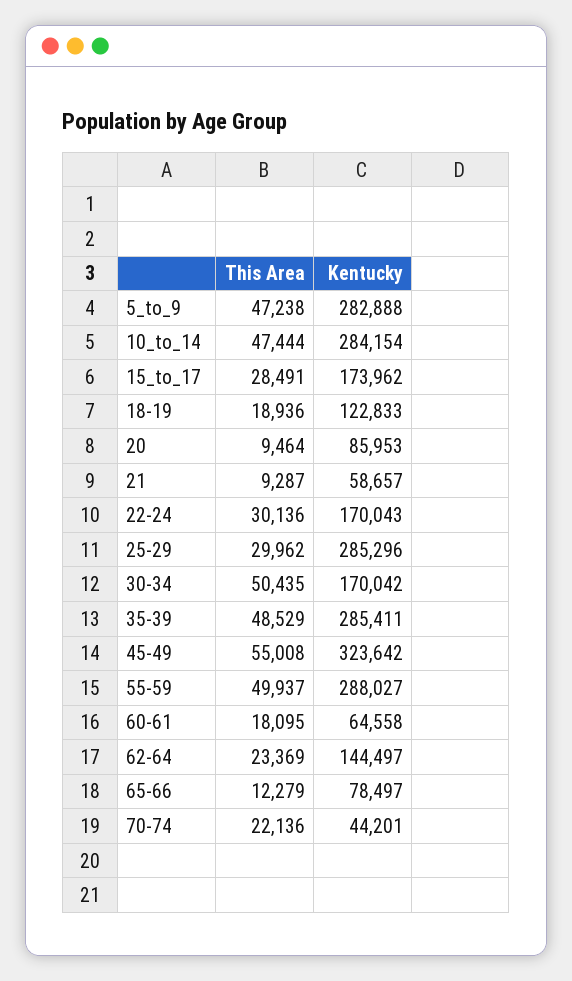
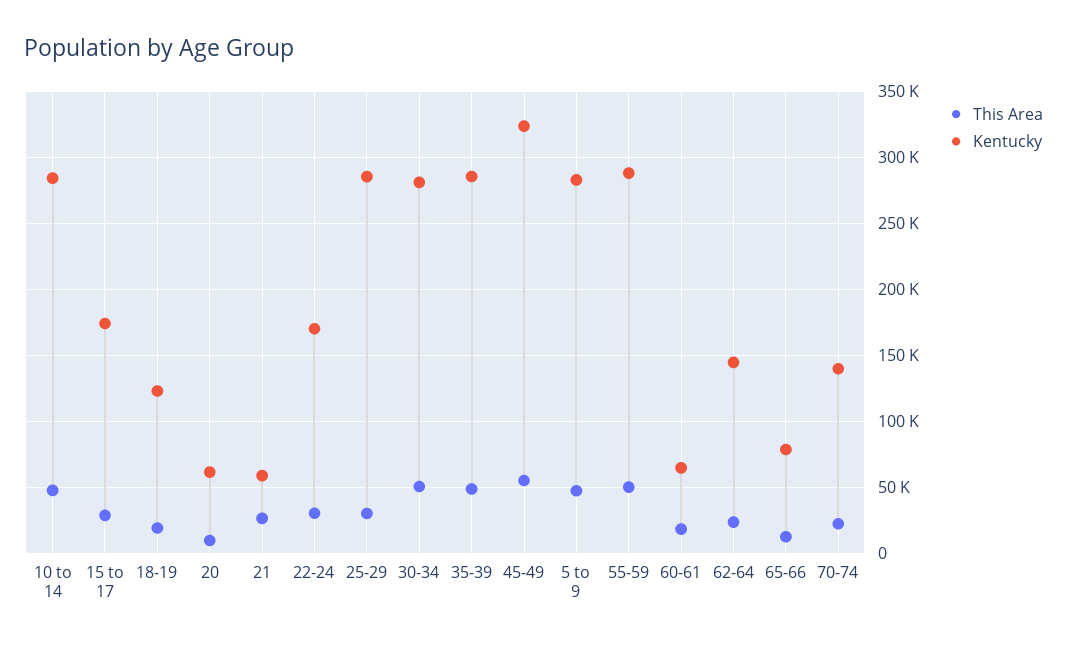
Kentucky, 20: 85953 -> 60000
This Area, 21: 9287 -> 25000
Kentucky, 30-34: 170042 -> 280000
Kentucky, 70-74: 44201 -> 140000

